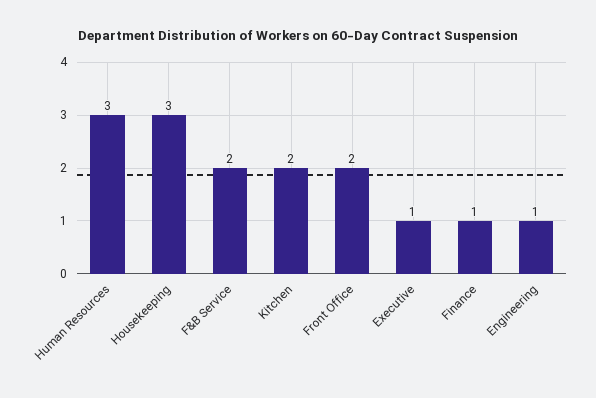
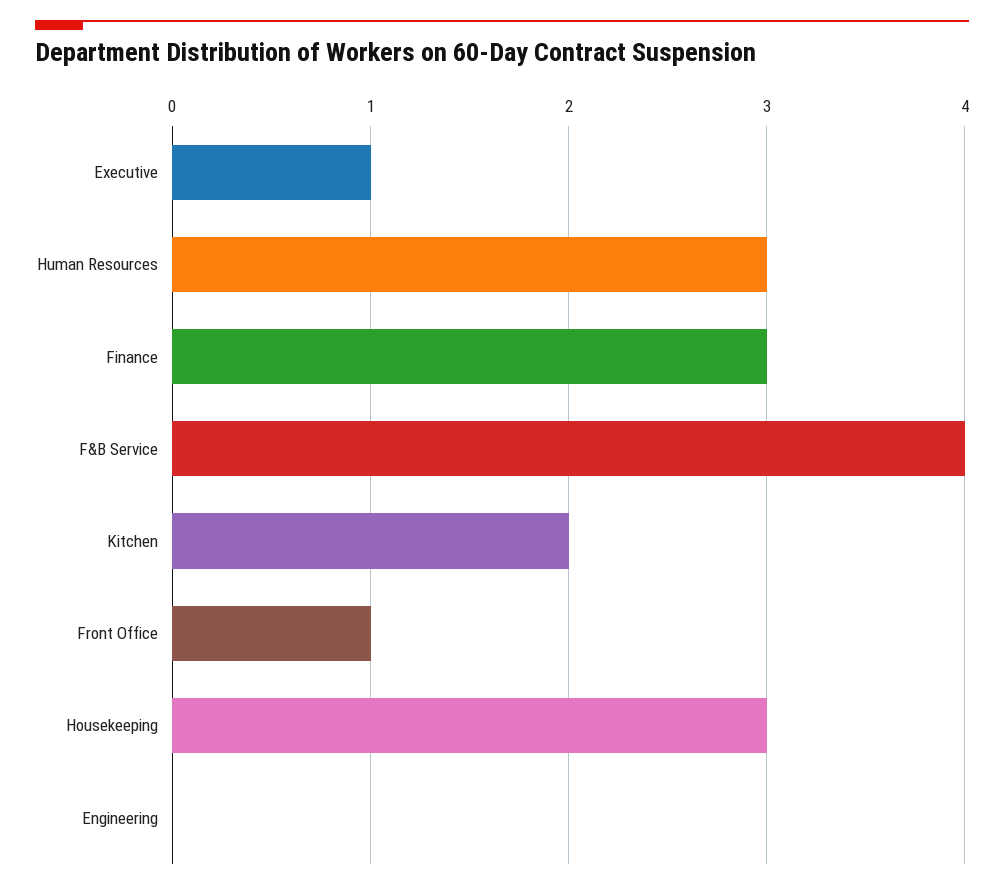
F&B Service: 2 -> 4
Front Office: 2 -> 1
Finance: 1 -> 3
Engineering: 1 -> 0

